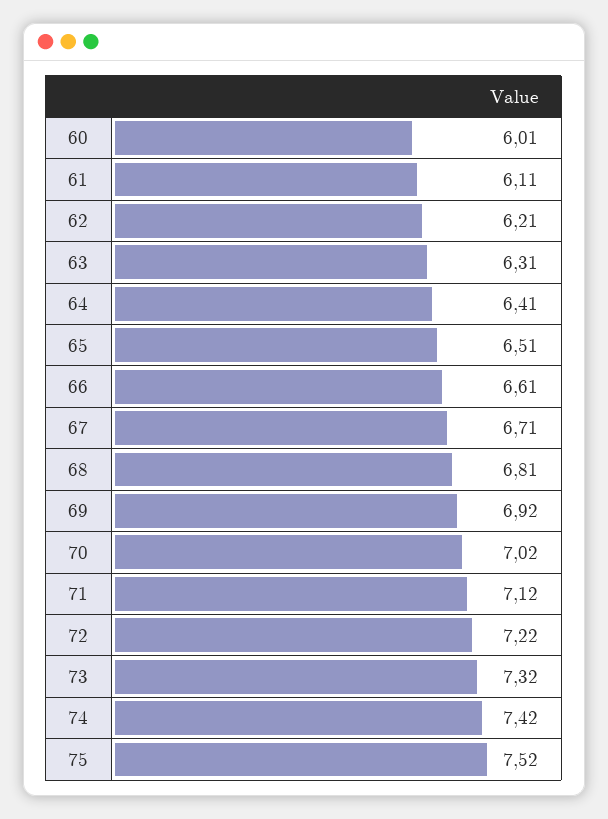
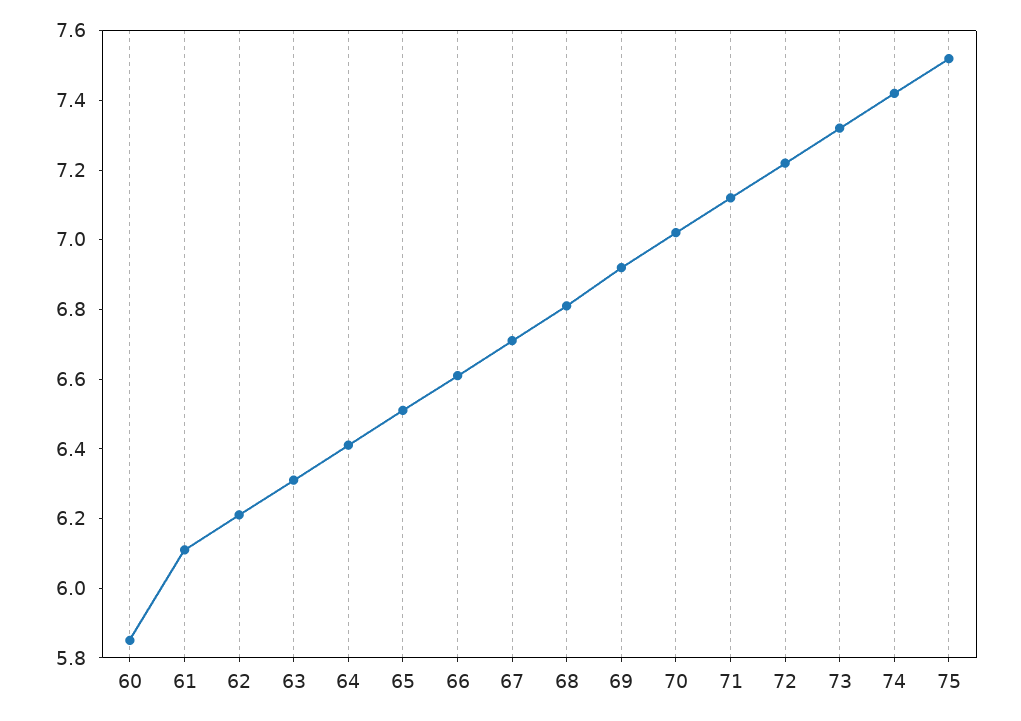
60: 6.01 -> 5.85

